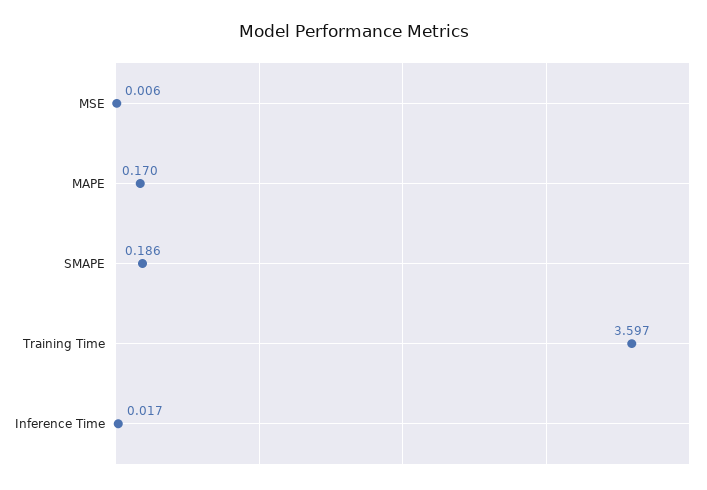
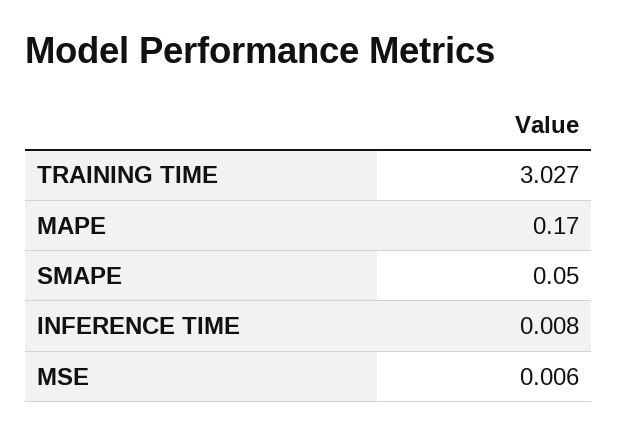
SMAPE: 0.186 -> 0.05
Training Time: 3.597 -> 3.027
Inference Time: 0.017 -> 0.008

